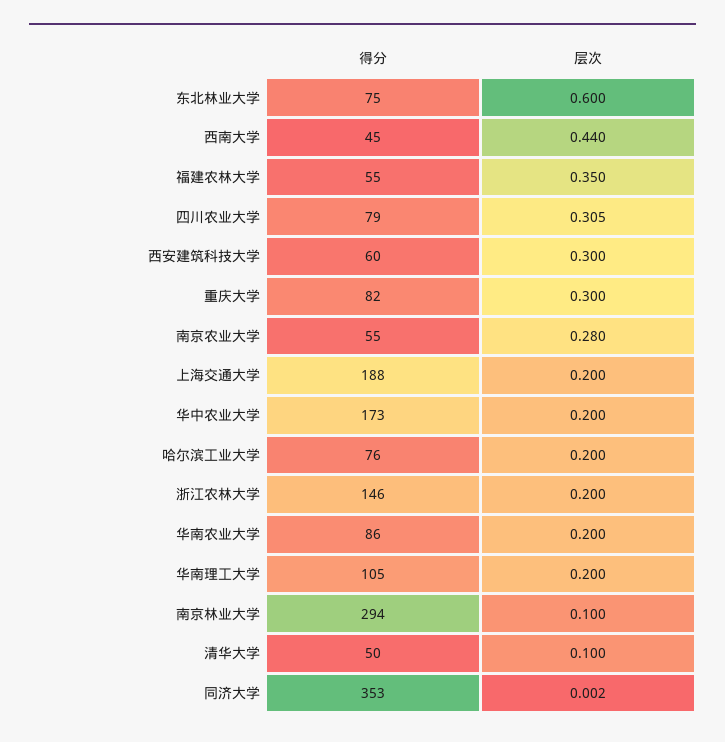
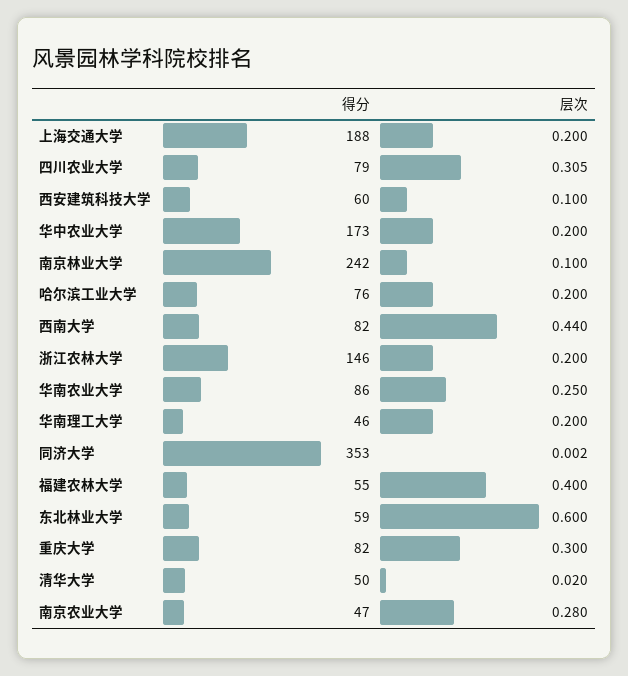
得分, 东北林业大学: 75 -> 59
得分, 西南大学: 45 -> 82
层次, 福建农林大学: 0.35 -> 0.4
层次, 西安建筑科技大学: 0.3 -> 0.1
得分, 南京农业大学: 55 -> 47
层次, 华南农业大学: 0.2 -> 0.25
得分, 华南理工大学: 105 -> 46
得分, 南京林业大学: 294 -> 242
层次, 清华大学: 0.1 -> 0.02

